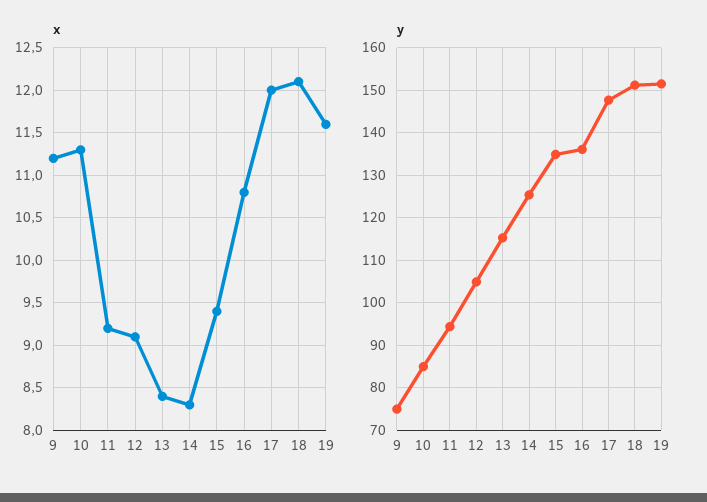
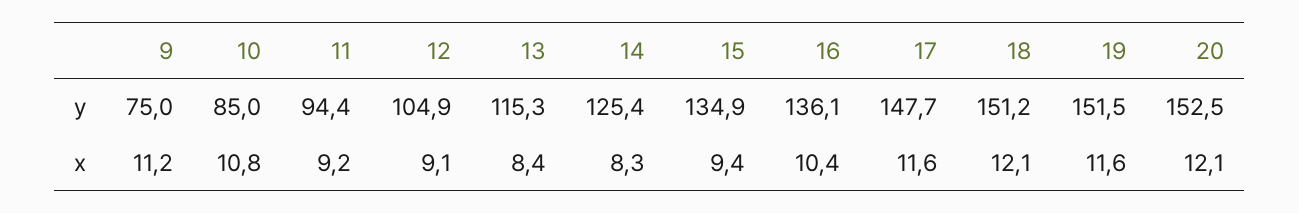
x, 10: 11.3 -> 10.8
x, 16: 10.8 -> 10.4
x, 17: 12 -> 11.6
y, 20: none -> 152.5
x, 20: none -> 12.1

